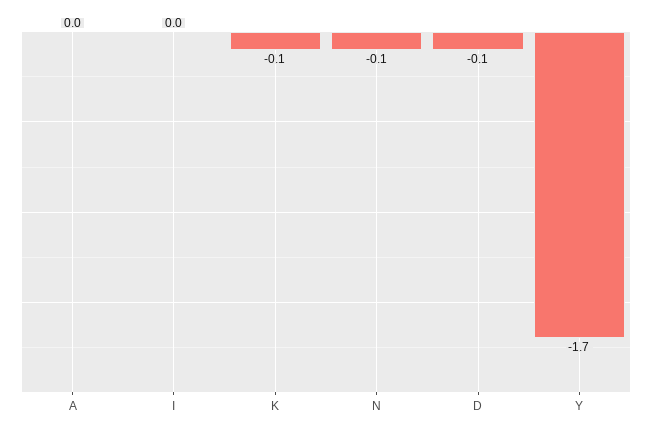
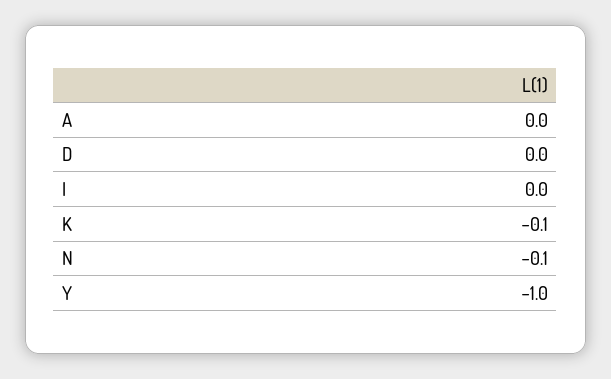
D: -0.1 -> 0
Y: -1.7 -> -1

